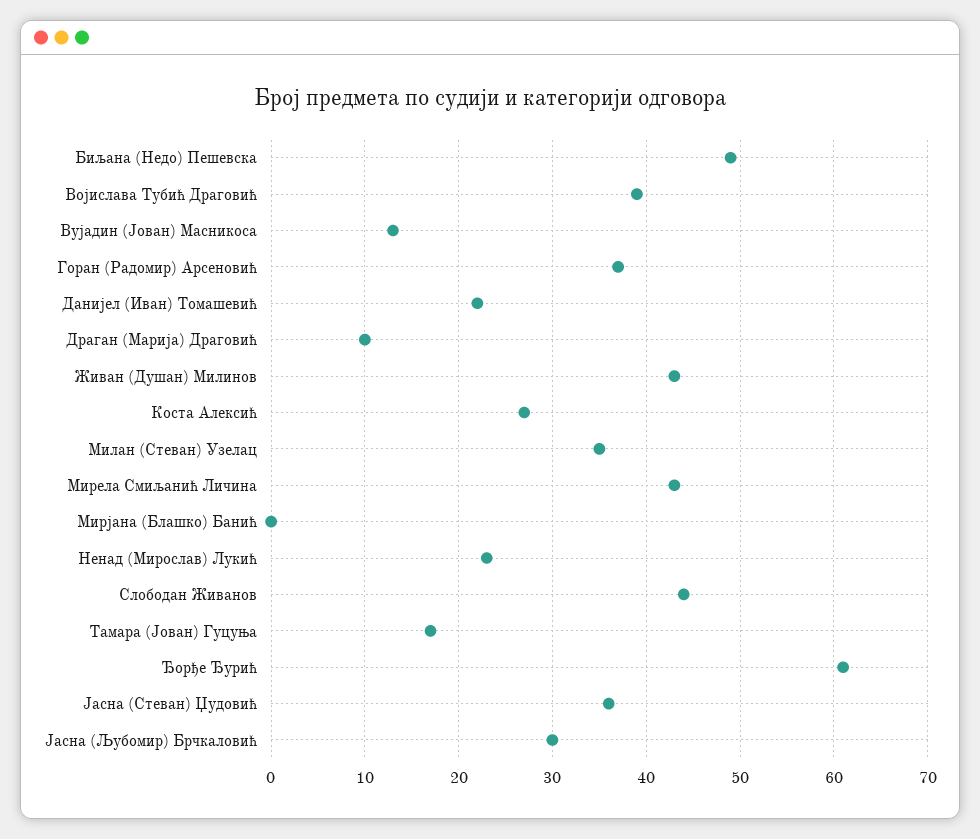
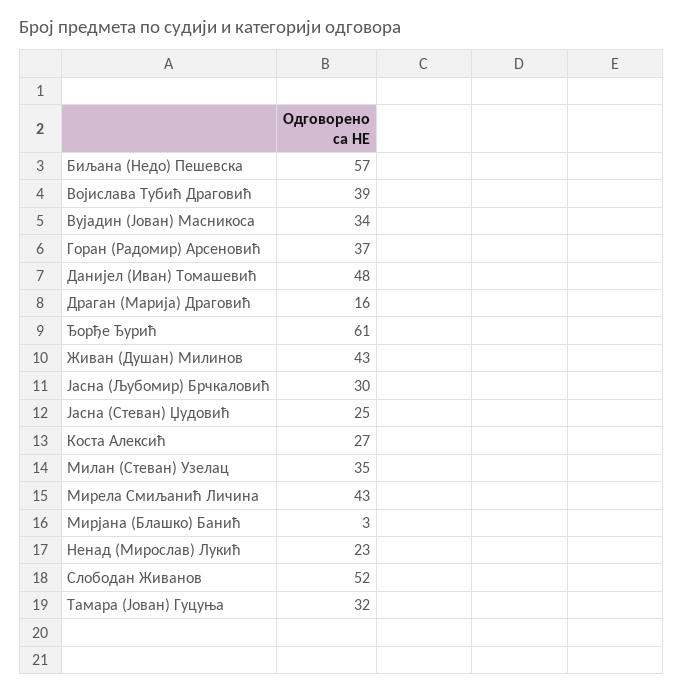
Биљана (Недо) Пешевска: 49 -> 57
Вујадин (Јован) Масникоса: 13 -> 34
Данијел (Иван) Томашевић: 22 -> 48
Драган (Марија) Драговић: 10 -> 16
Мирјана (Блашко) Банић: 0 -> 3
Слободан Живанов: 44 -> 52
Тамара (Јован) Гуцуња: 17 -> 32
Јасна (Стеван) Џудовић: 36 -> 25

